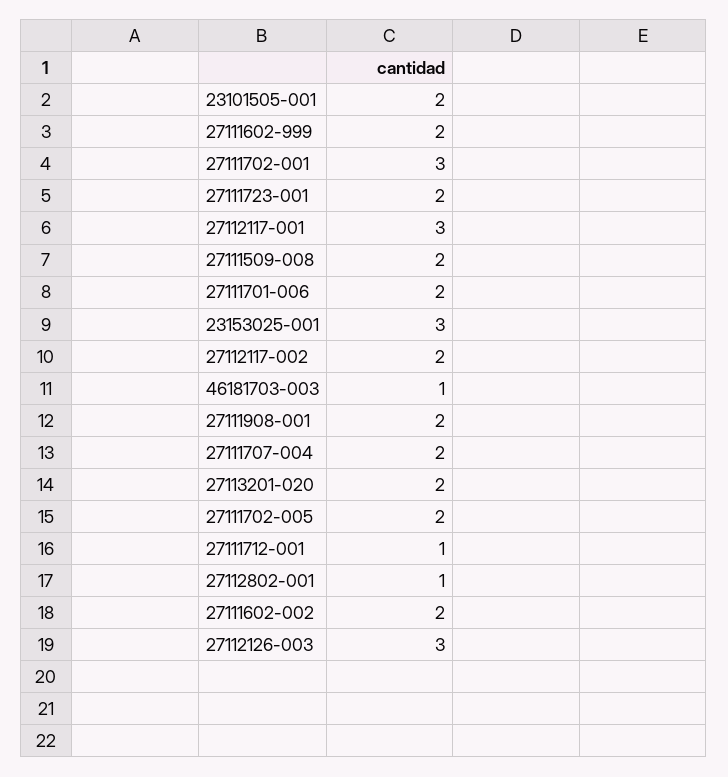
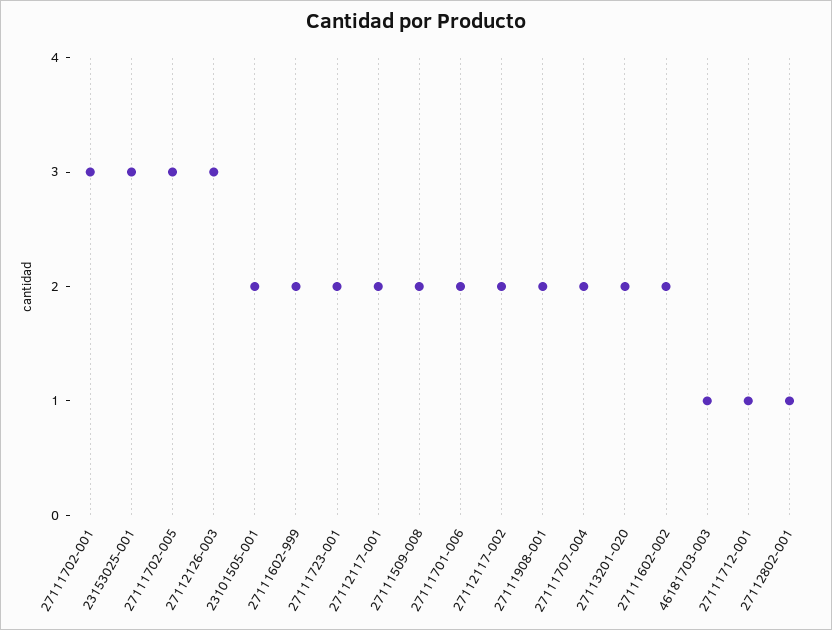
27112117-001: 3 -> 2
27111702-005: 2 -> 3

